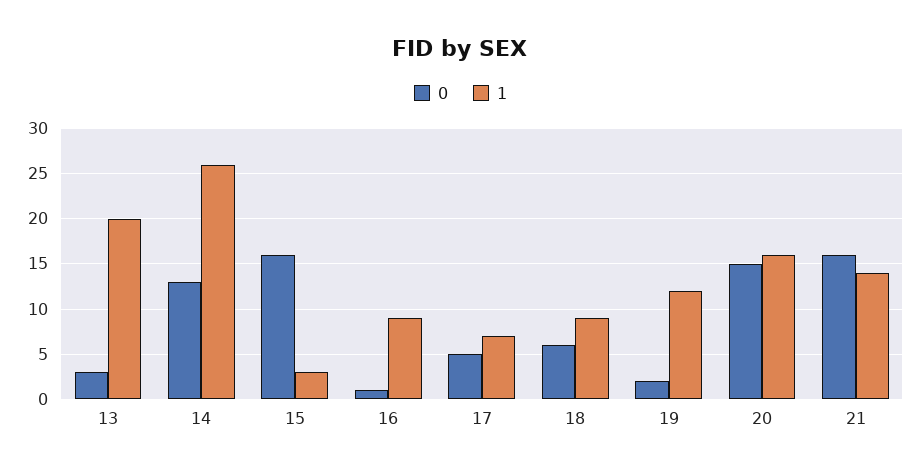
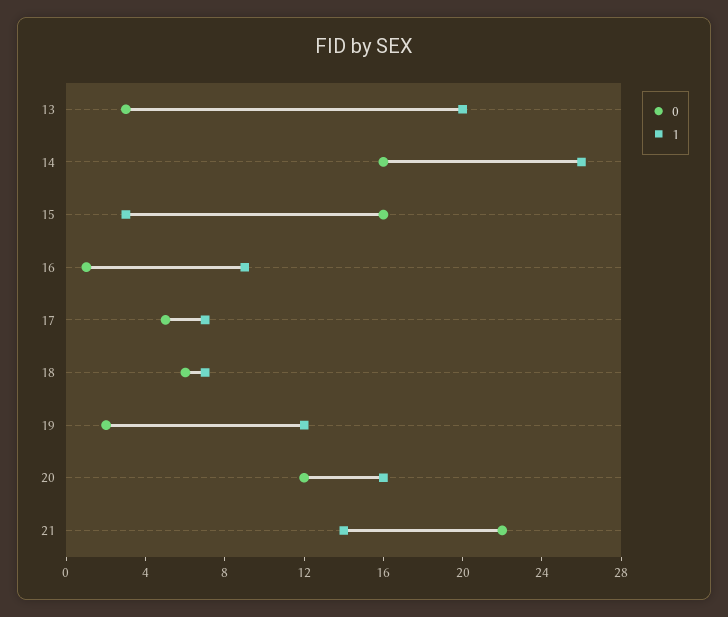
0, 14: 13 -> 16
1, 18: 9 -> 7
0, 20: 15 -> 12
0, 21: 16 -> 22

